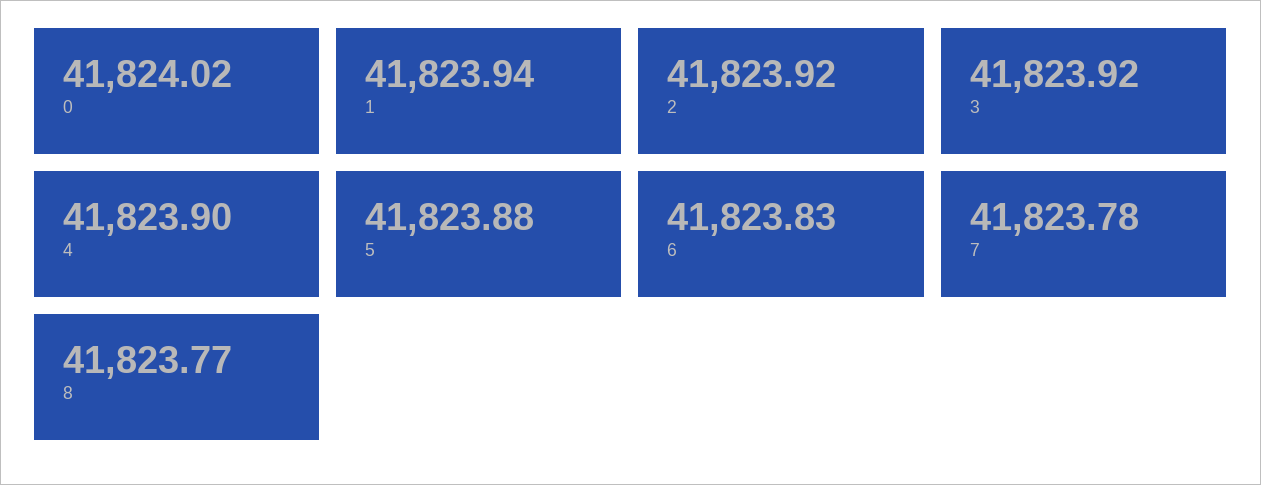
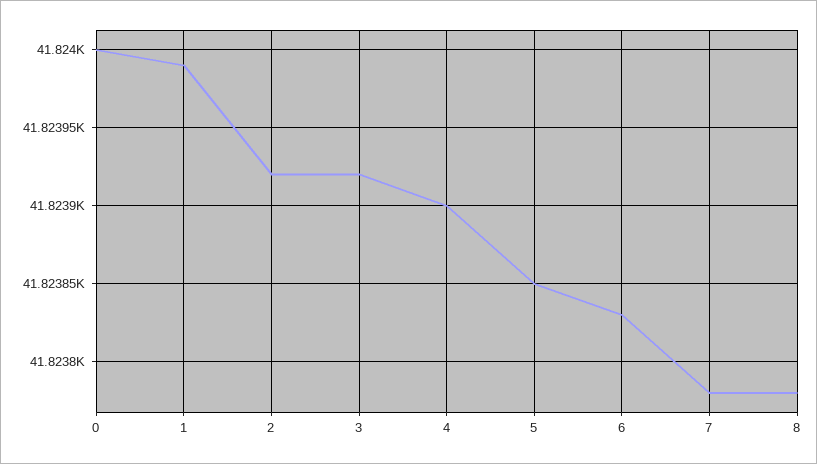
0: 41824.02 -> 41824
1: 41823.94 -> 41823.99
5: 41823.88 -> 41823.85
8: 41823.77 -> 41823.78

